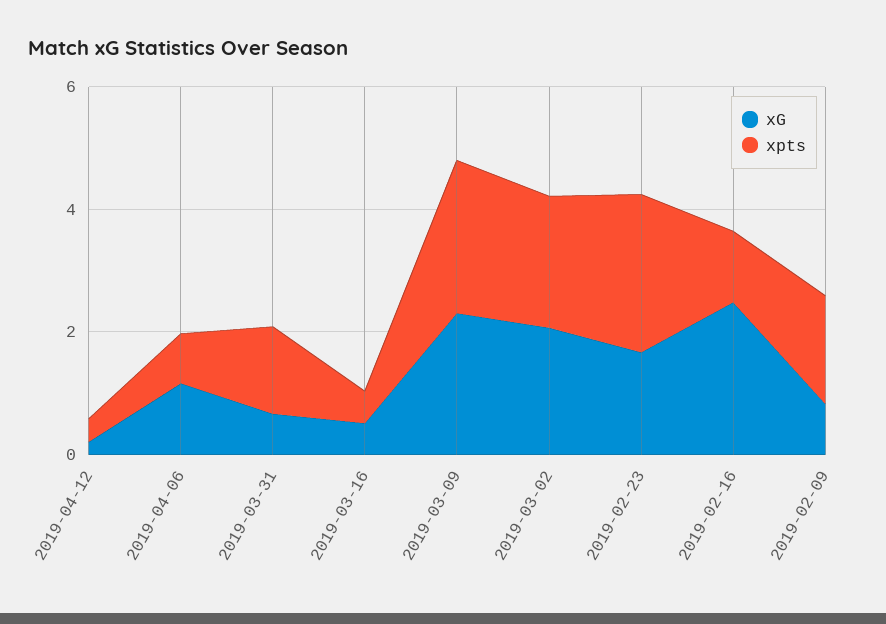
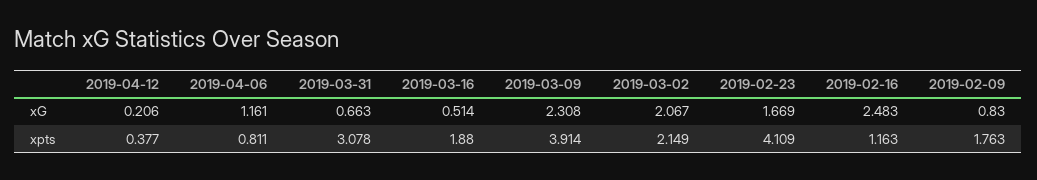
xpts, 2019-03-31: 1.5 -> 3.078
xpts, 2019-03-16: 0.5 -> 1.88
xpts, 2019-03-09: 2.5 -> 3.914
xpts, 2019-02-23: 2.5 -> 4.109

